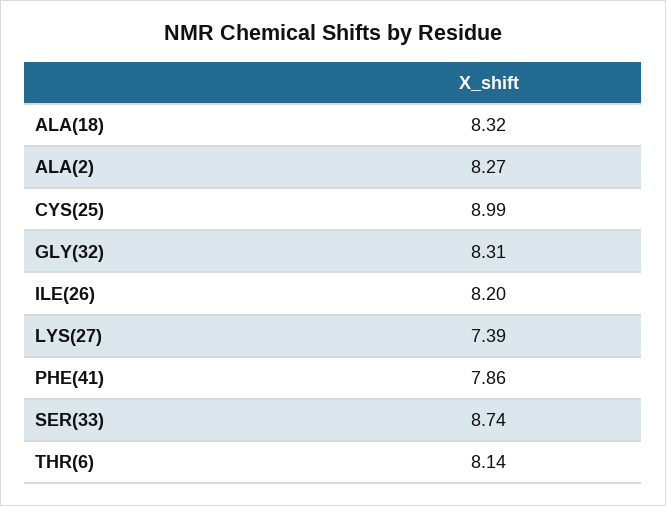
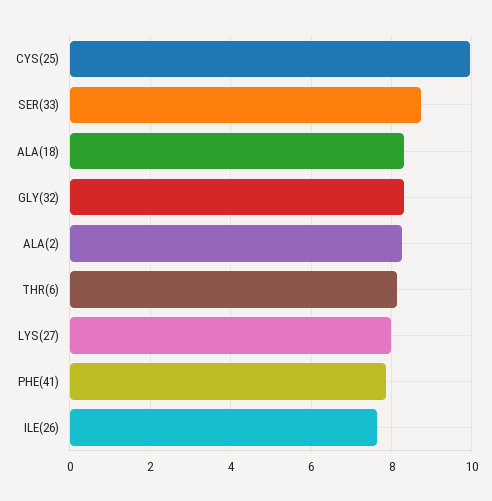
CYS(25): 8.99 -> 10
ILE(26): 8.2 -> 7.6
LYS(27): 7.39 -> 8

